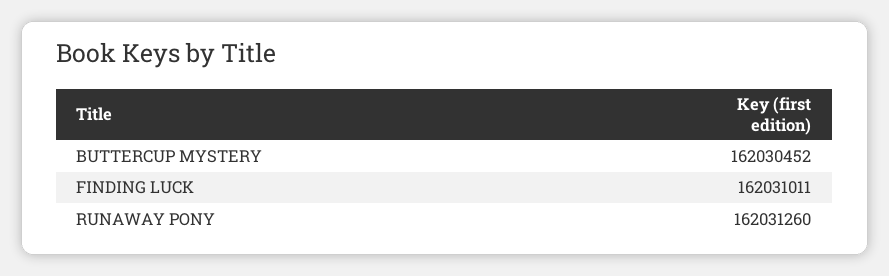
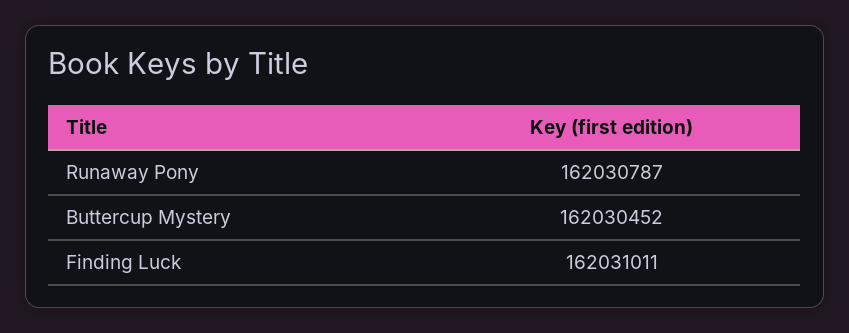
RUNAWAY PONY: 162031260 -> 162030787

